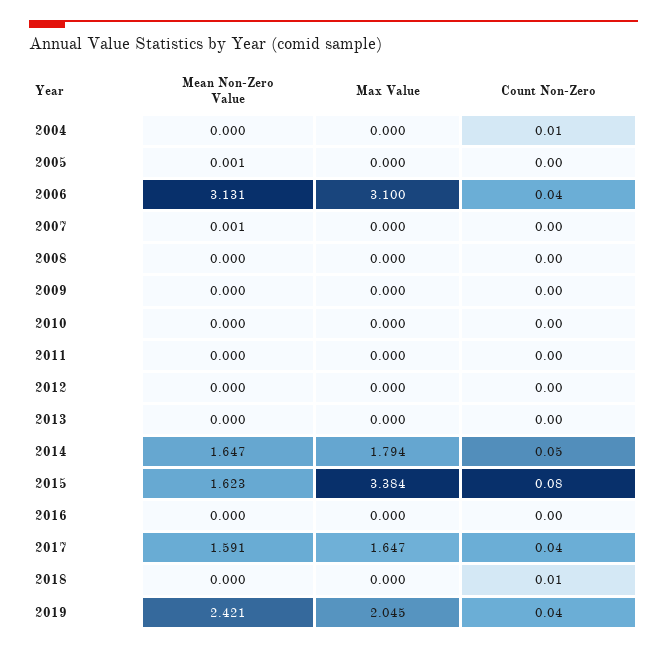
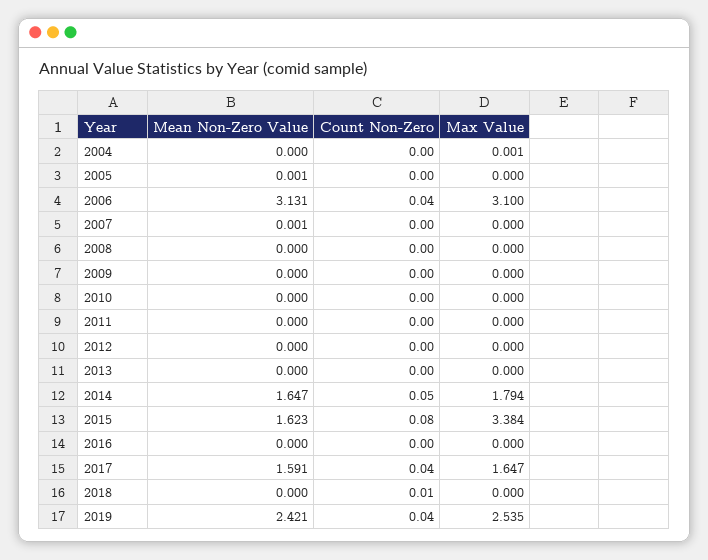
Max Value, 2004: 0 -> 0.001
Count Non-Zero, 2004: 0.01 -> 0
Max Value, 2019: 2.045 -> 2.535

